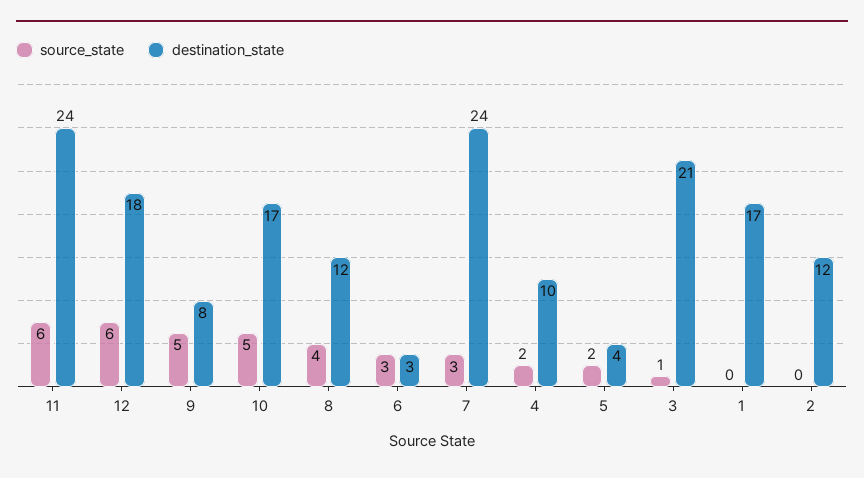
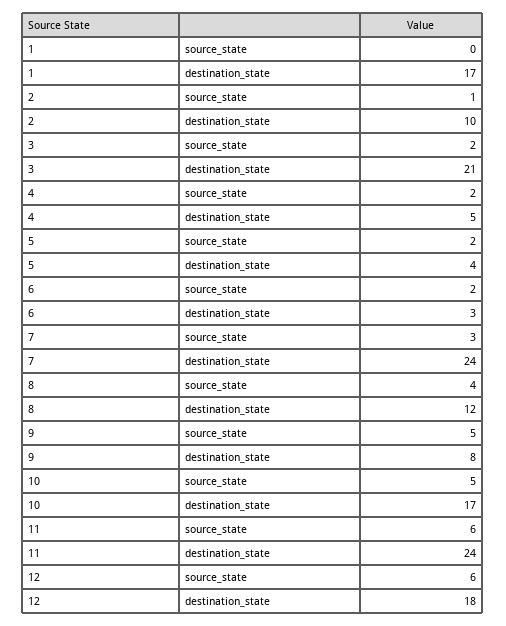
source_state, 6: 3 -> 2
destination_state, 4: 10 -> 5
source_state, 3: 1 -> 2
source_state, 2: 0 -> 1
destination_state, 2: 12 -> 10

